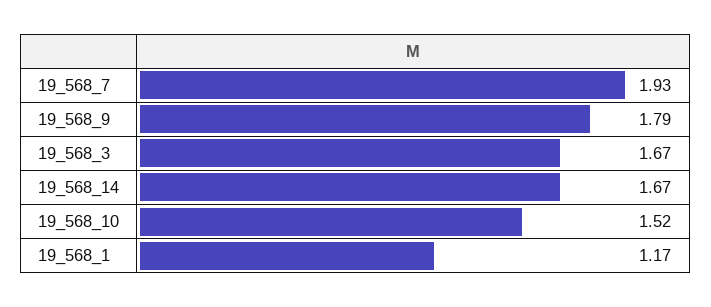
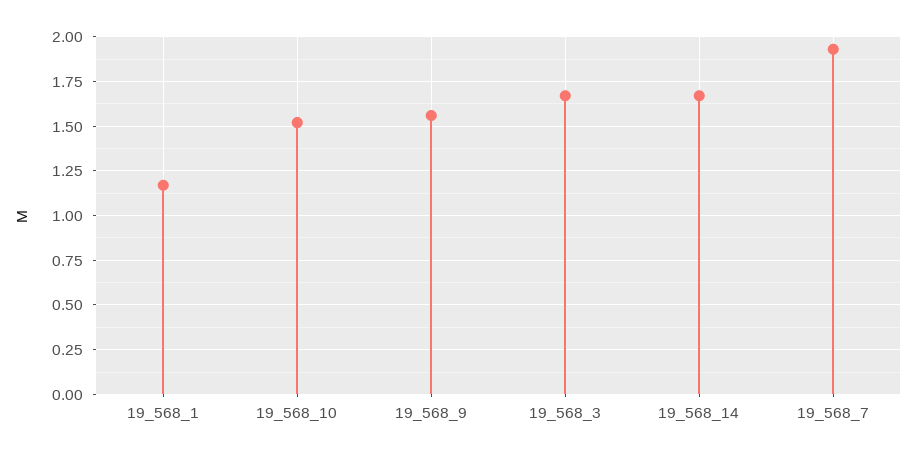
19_568_9: 1.79 -> 1.55

